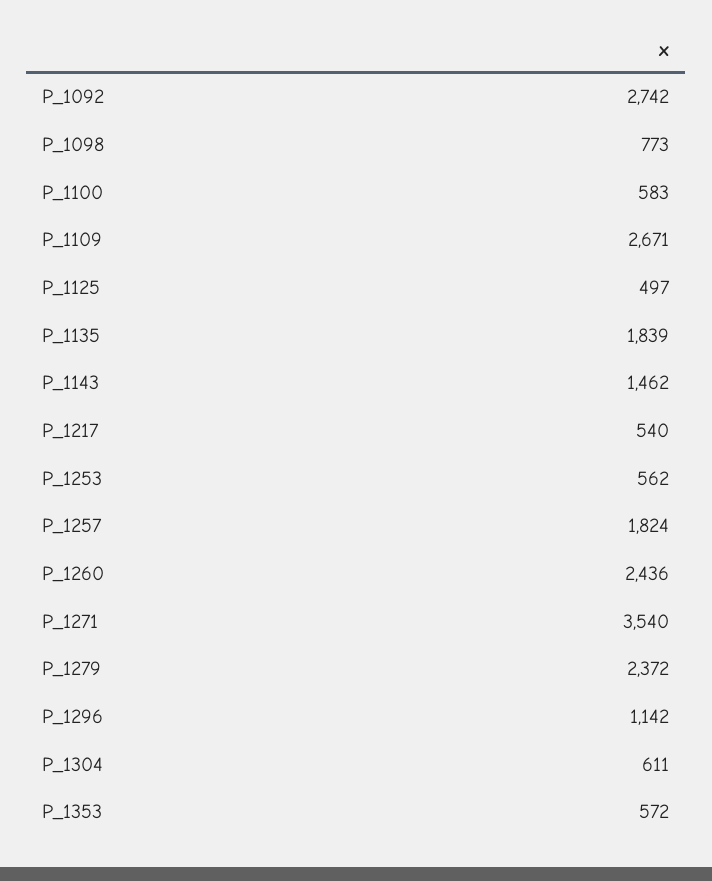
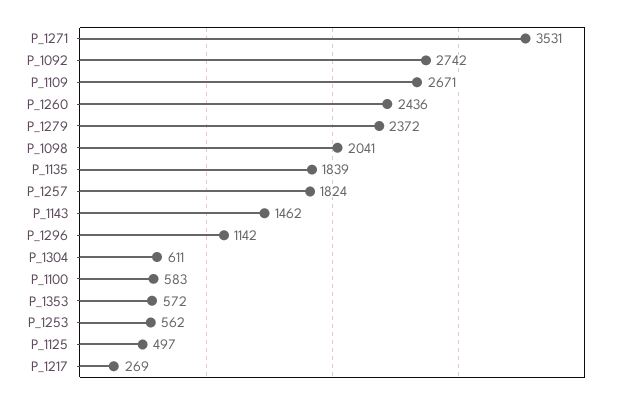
P_1098: 773 -> 2041
P_1217: 540 -> 269
P_1271: 3540 -> 3531

